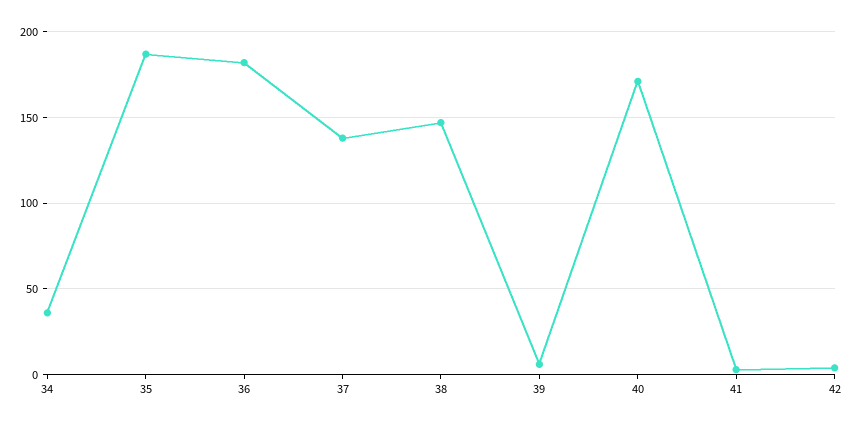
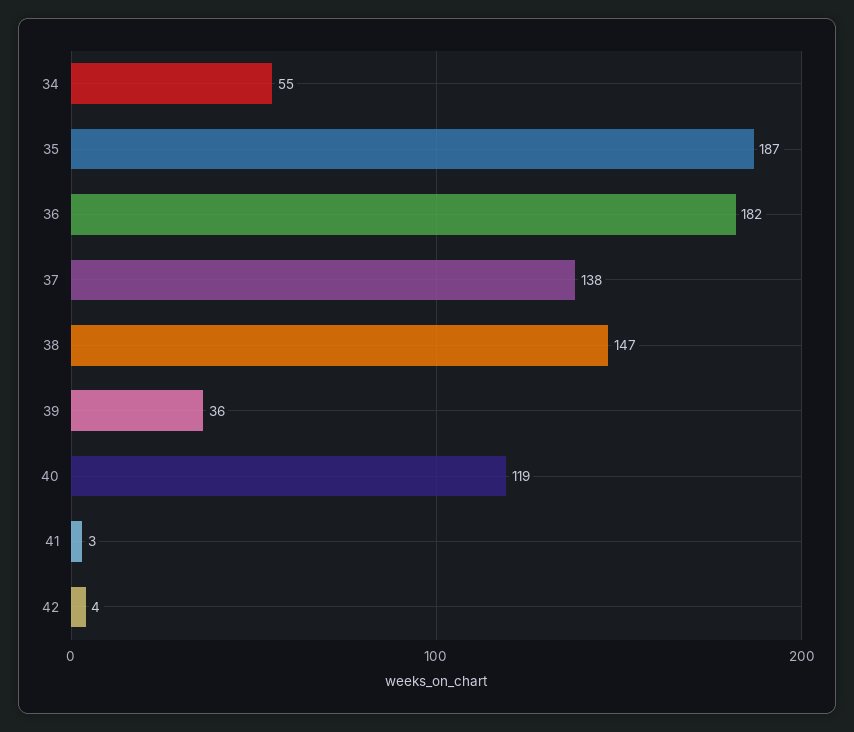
34: 35 -> 55
39: 5 -> 36
40: 170 -> 119

